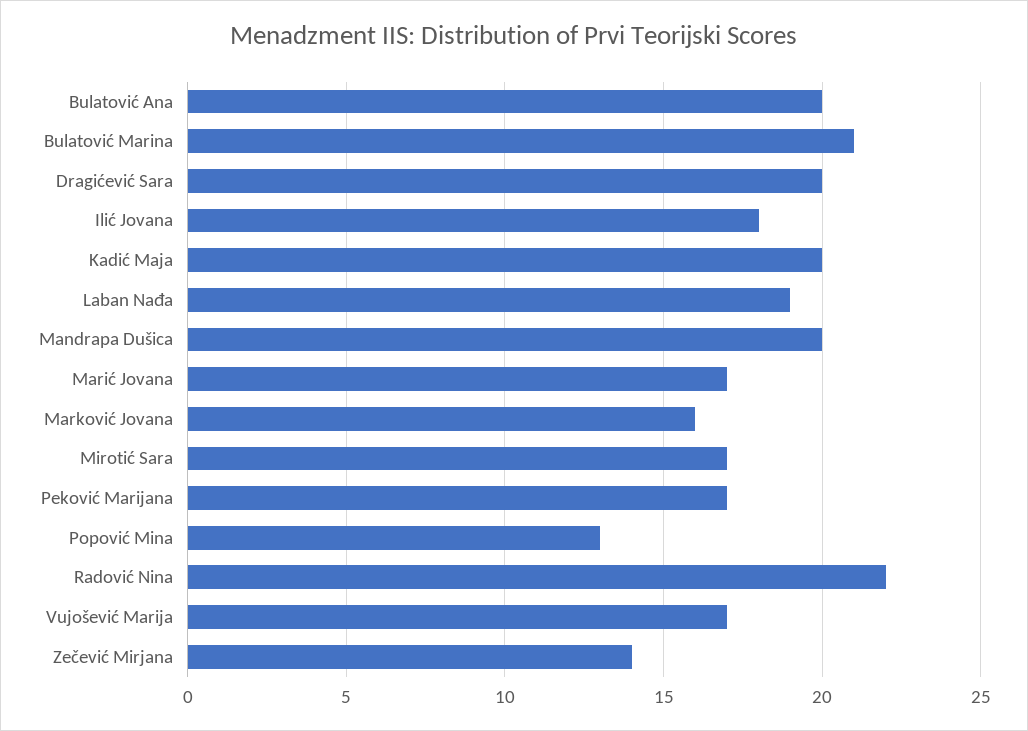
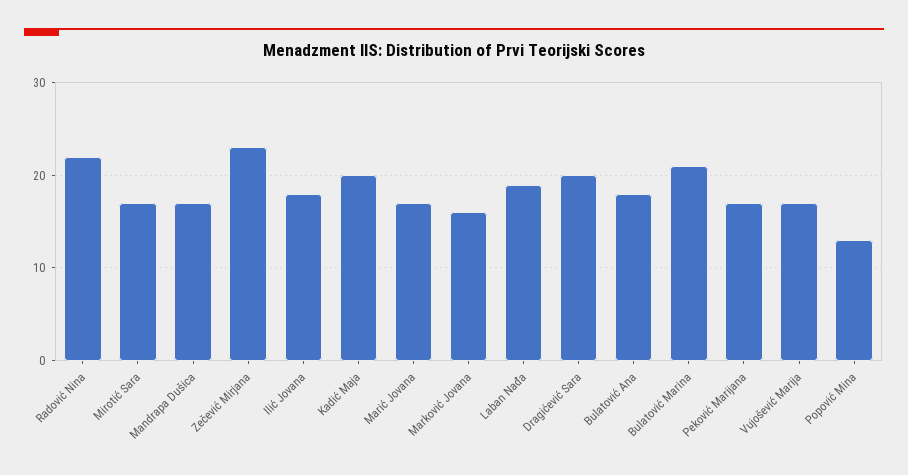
Bulatović Ana: 20 -> 18
Mandrapa Dušica: 20 -> 17
Zečević Mirjana: 14 -> 23

